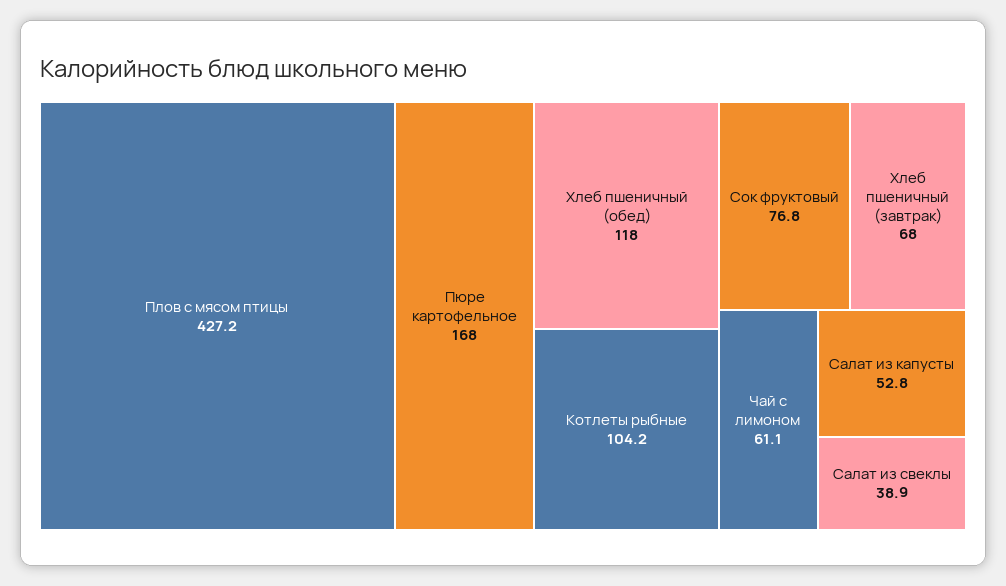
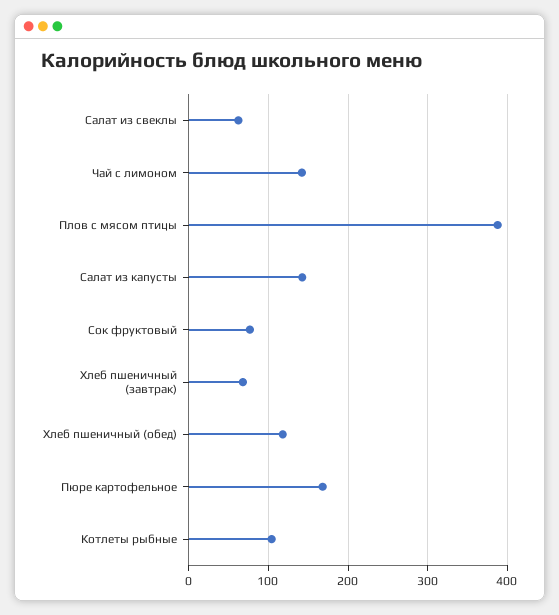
Плов с мясом птицы: 427.2 -> 390
Чай с лимоном: 61.1 -> 140
Салат из капусты: 52.8 -> 140
Салат из свеклы: 38.9 -> 60

